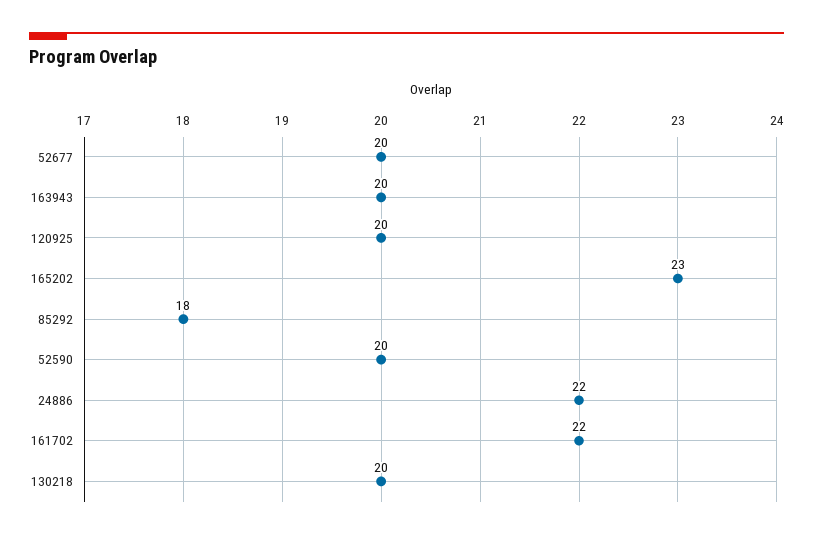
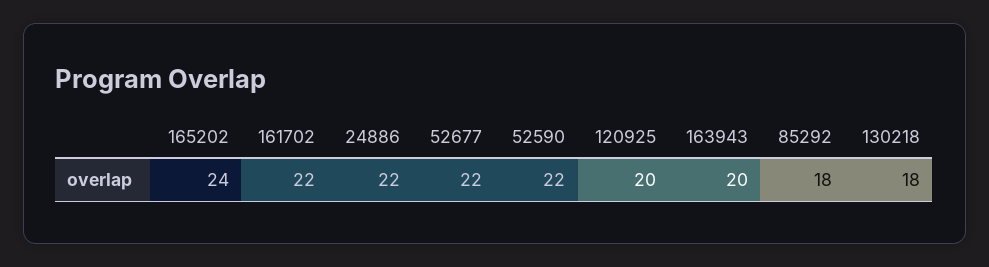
52677: 20 -> 22
165202: 23 -> 24
52590: 20 -> 22
130218: 20 -> 18

